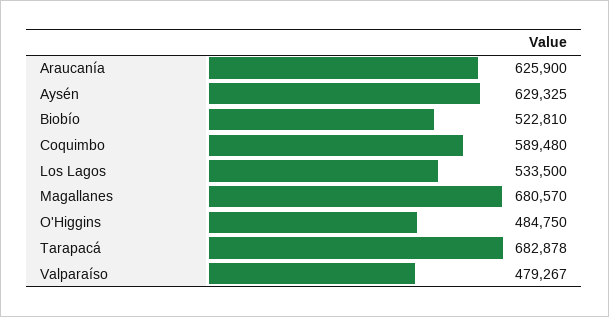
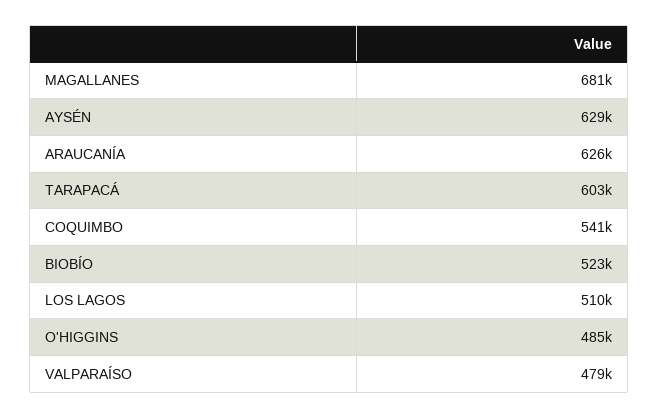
Coquimbo: 589480 -> 541000
Los Lagos: 533500 -> 510000
Tarapacá: 682878 -> 603000

